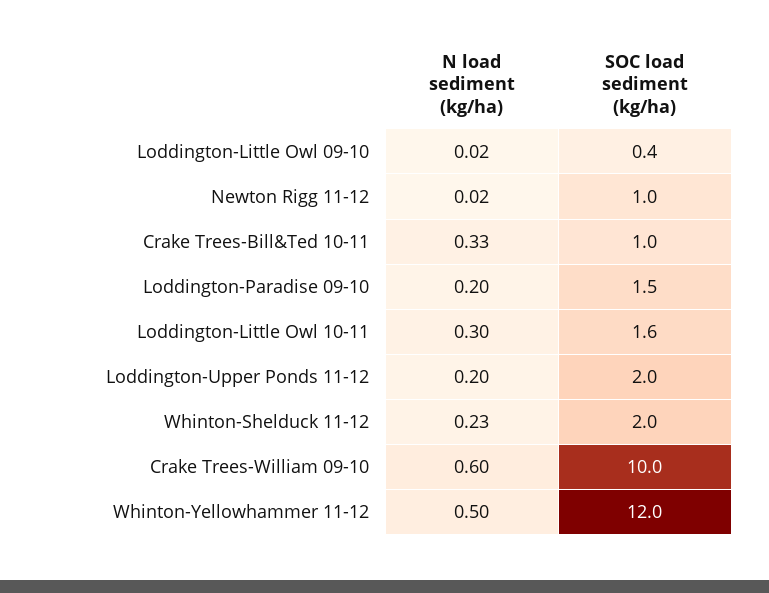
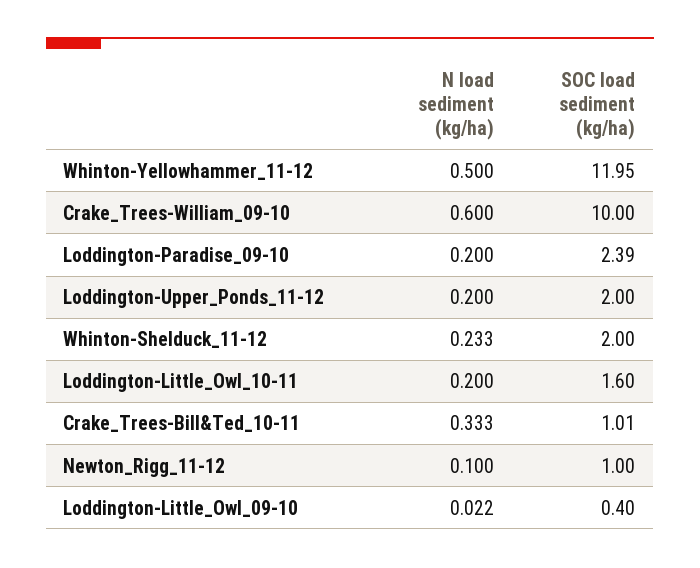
N load sediment (kg/ha), Newton Rigg 11-12: 0.02 -> 0.1
SOC load sediment (kg/ha), Loddington-Paradise 09-10: 1.5 -> 2.39
N load sediment (kg/ha), Loddington-Little Owl 10-11: 0.3 -> 0.2

